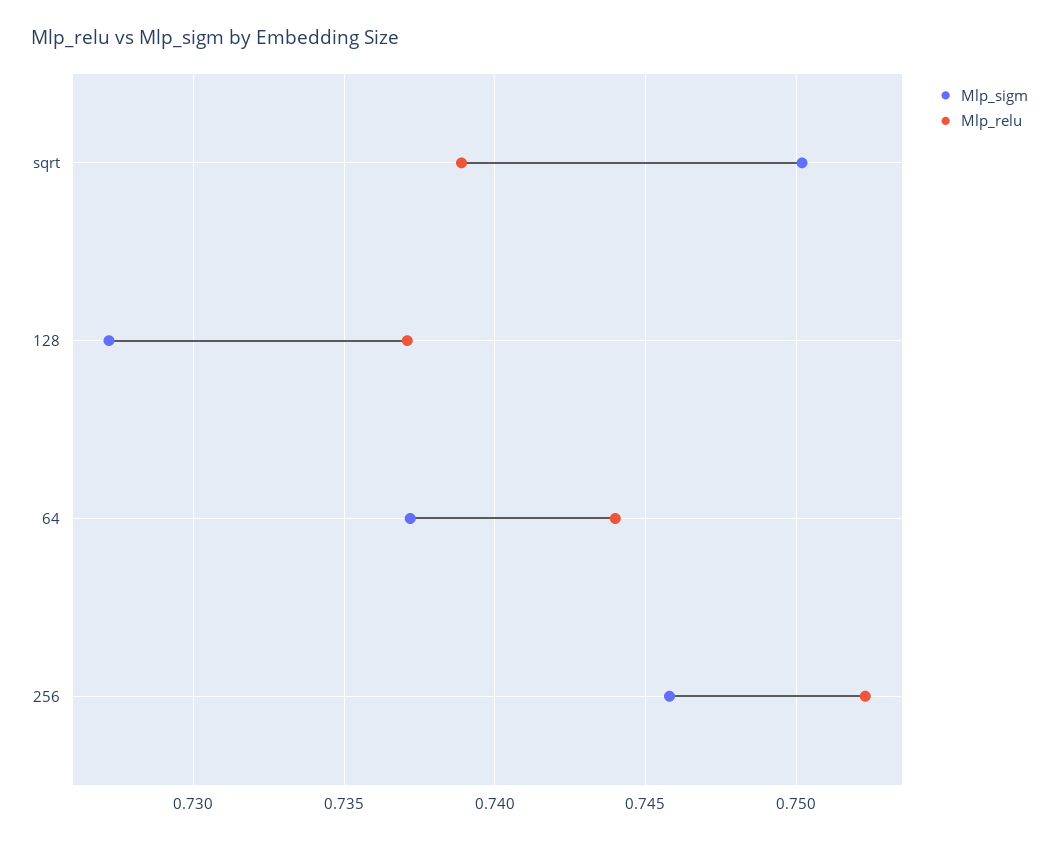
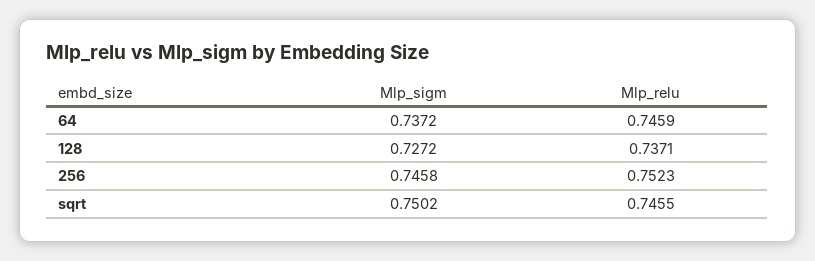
Mlp_relu, sqrt: 0.739 -> 0.7455
Mlp_relu, 64: 0.744 -> 0.7459

